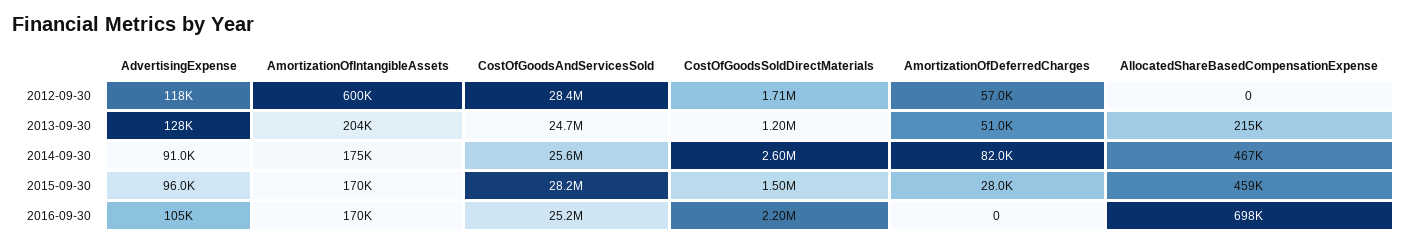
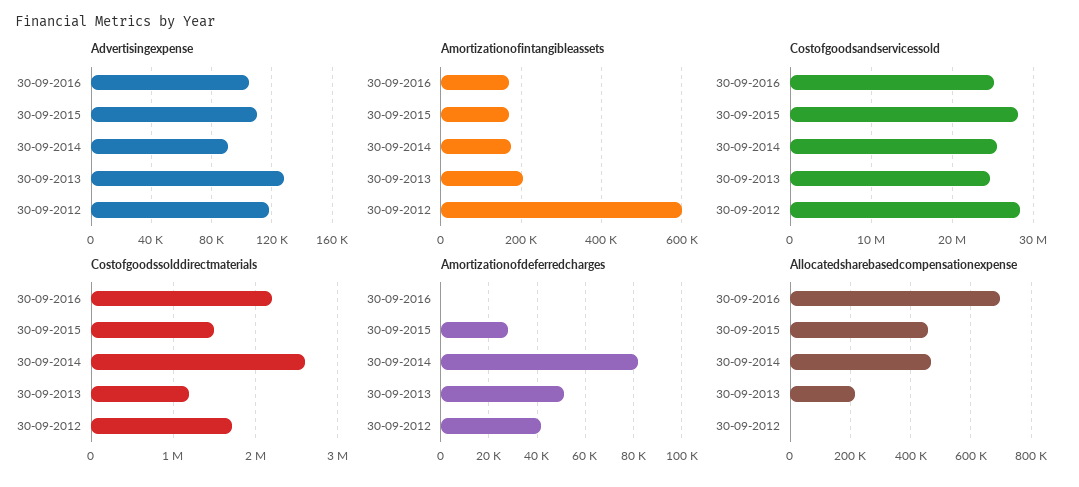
AmortizationOfDeferredCharges, 2012-09-30: 57000 -> 42500
AdvertisingExpense, 2015-09-30: 96000 -> 110000

